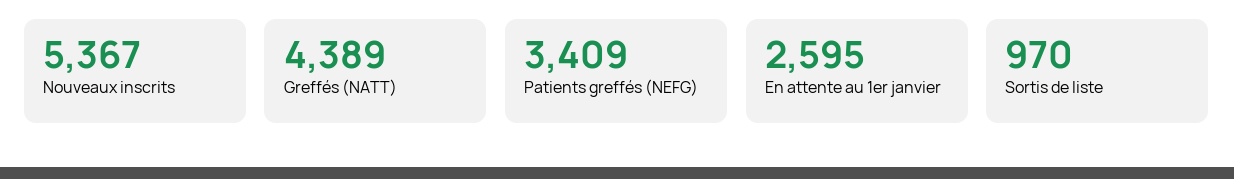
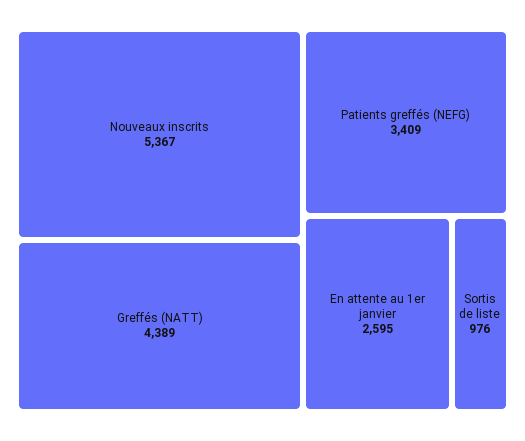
Sortis de liste: 970 -> 976

